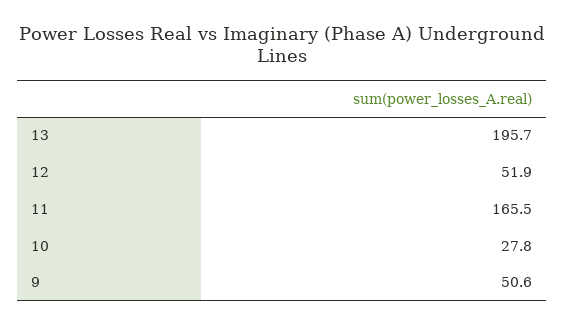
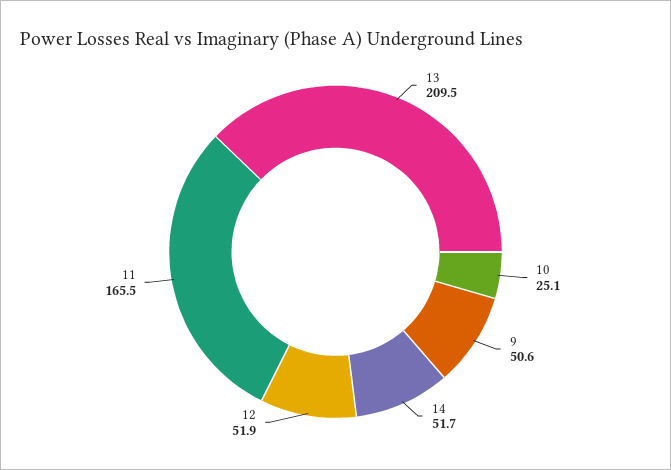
13: 195.7 -> 209.5
10: 27.8 -> 25.1
14: none -> 51.7

